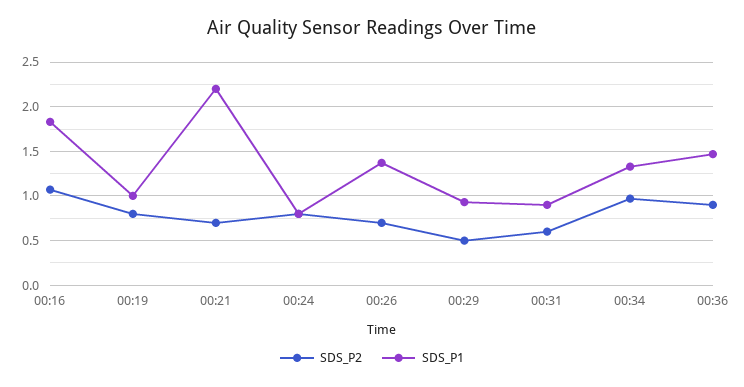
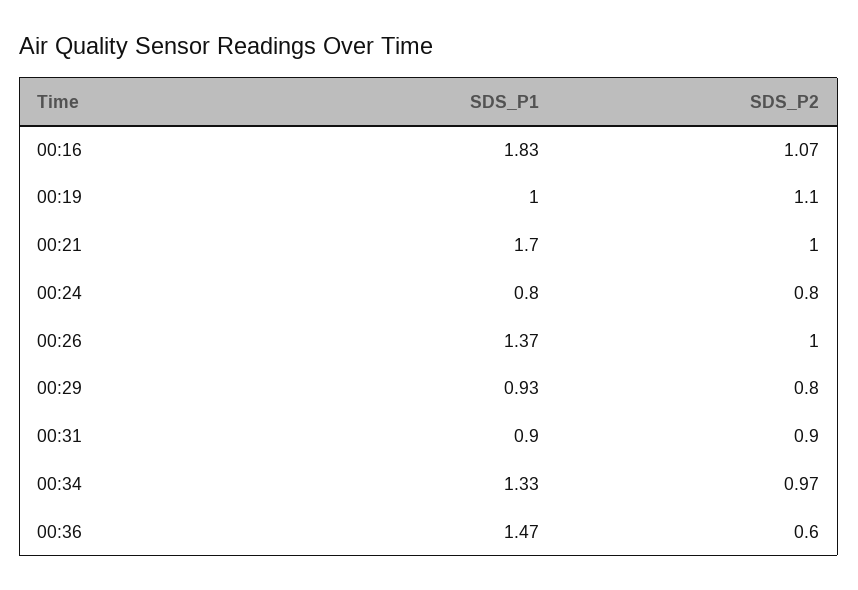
SDS_P2, 00:19: 0.8 -> 1.1
SDS_P2, 00:21: 0.7 -> 1
SDS_P1, 00:21: 2.2 -> 1.7
SDS_P2, 00:26: 0.7 -> 1
SDS_P2, 00:29: 0.5 -> 0.8
SDS_P2, 00:31: 0.6 -> 0.9
SDS_P2, 00:36: 0.9 -> 0.6

